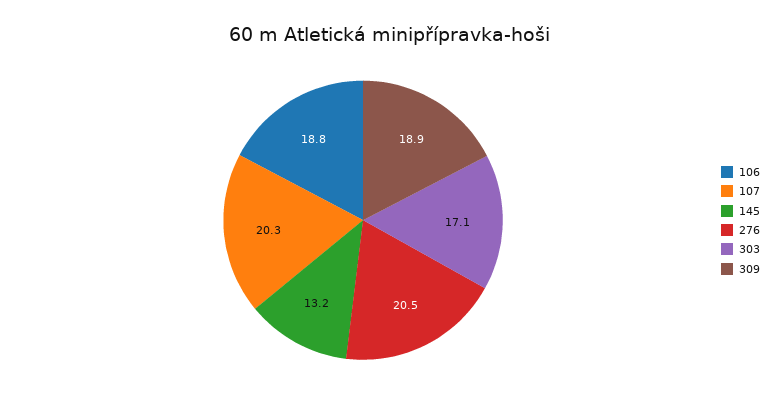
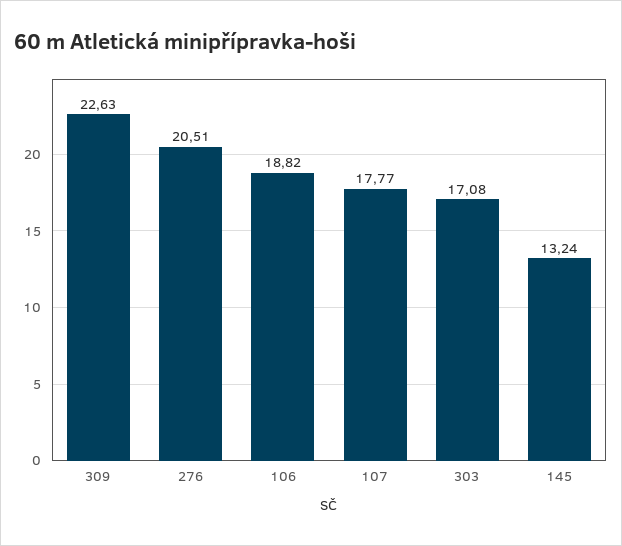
107: 20.3 -> 17.77
309: 18.9 -> 22.63

